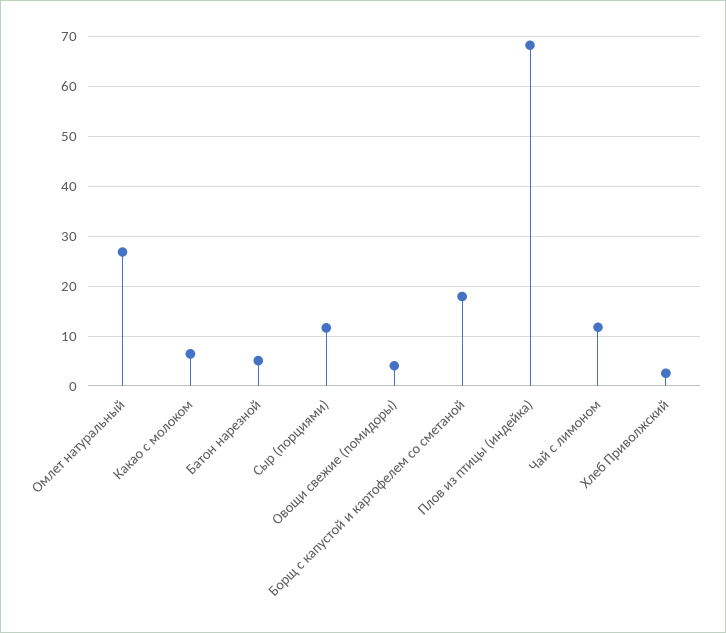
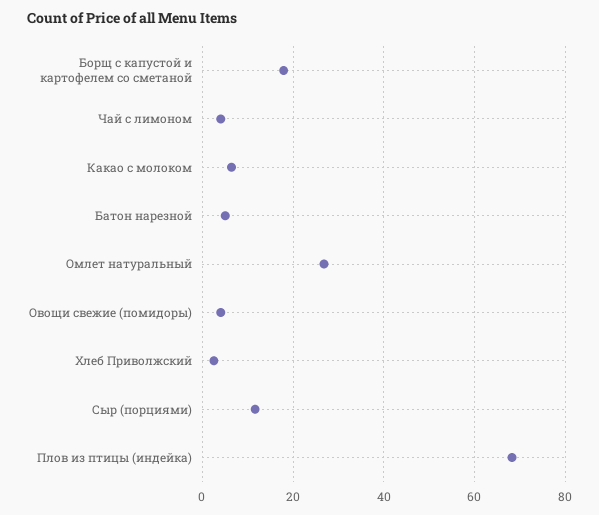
Чай с лимоном: 12 -> 4

